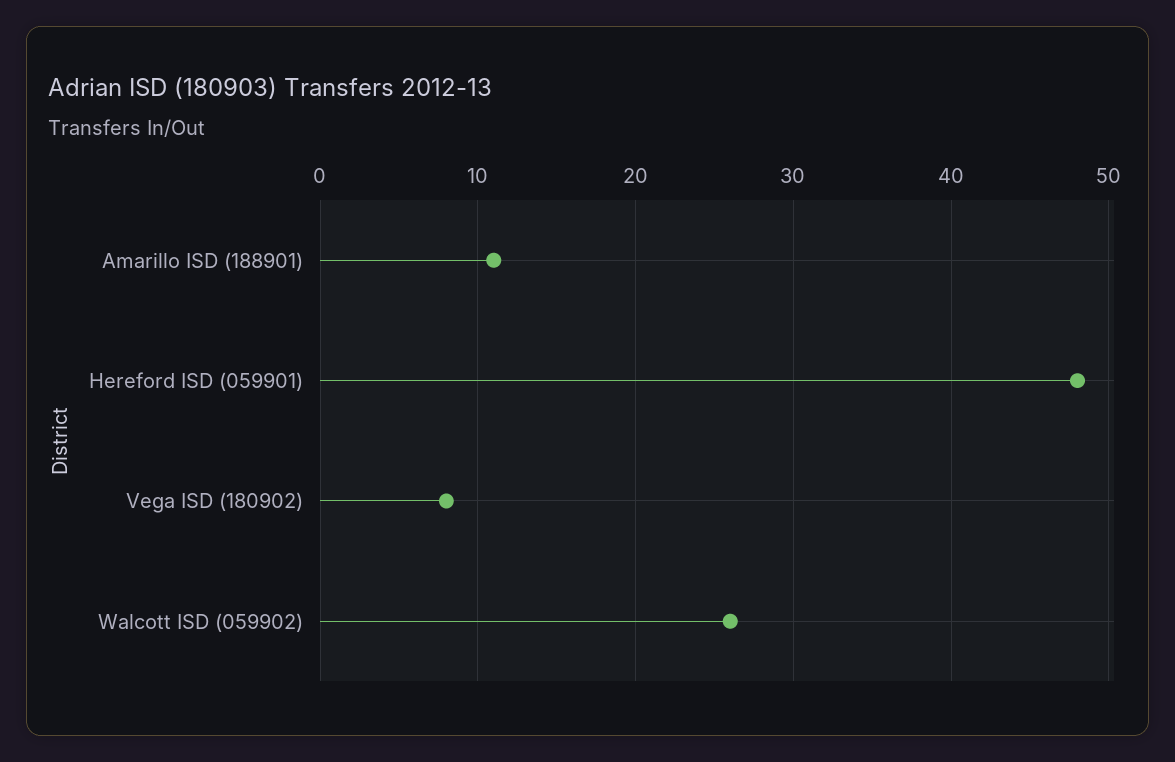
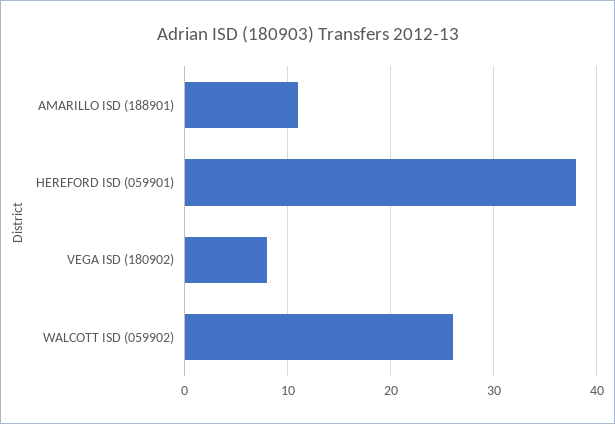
Hereford ISD (059901): 48 -> 38

